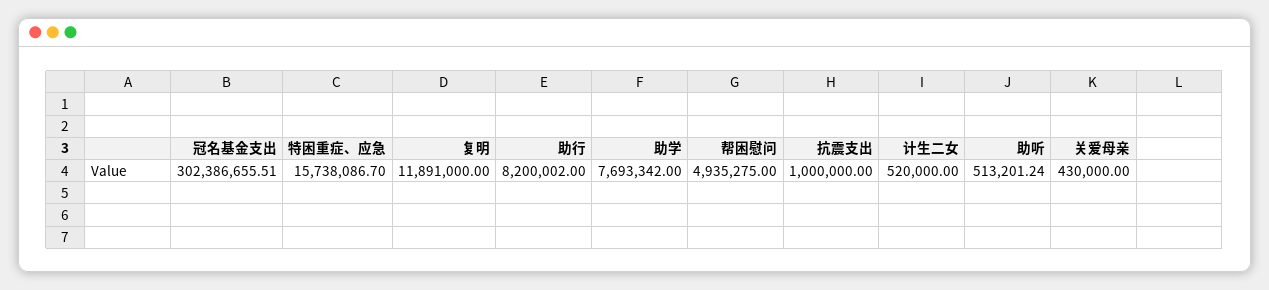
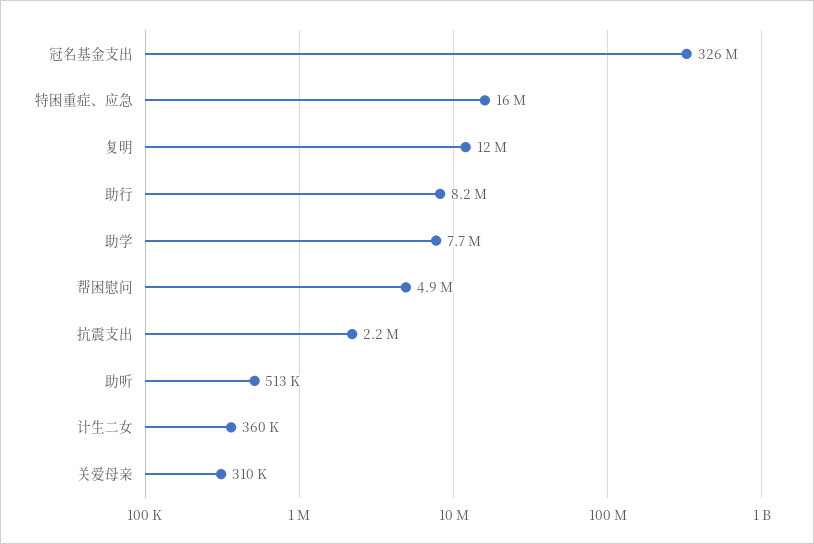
冠名基金支出: 302386655.51 -> 326000000
抗震支出: 1000000 -> 2200000
计生二女: 520000 -> 360000
关爱母亲: 430000 -> 310000

